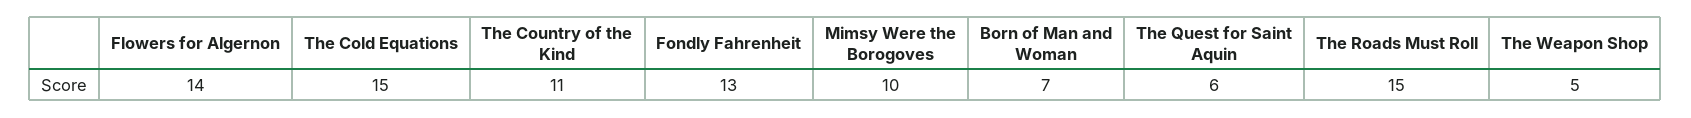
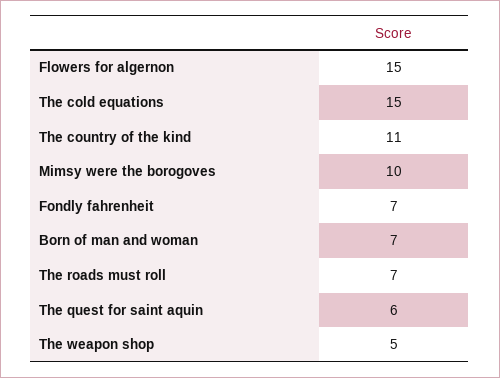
Flowers for Algernon: 14 -> 15
Fondly Fahrenheit: 13 -> 7
The Roads Must Roll: 15 -> 7

